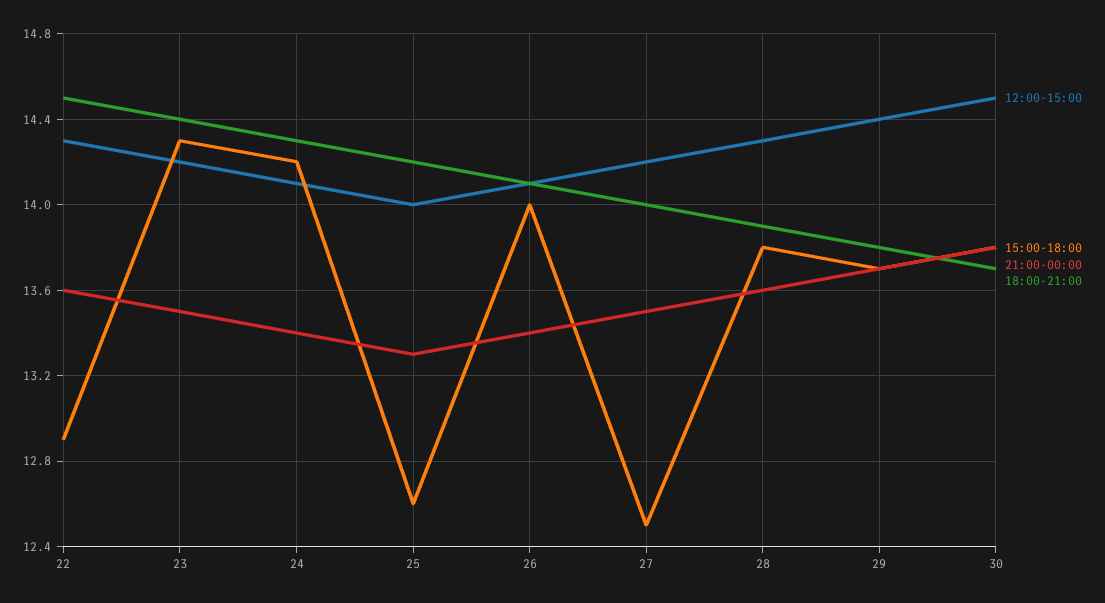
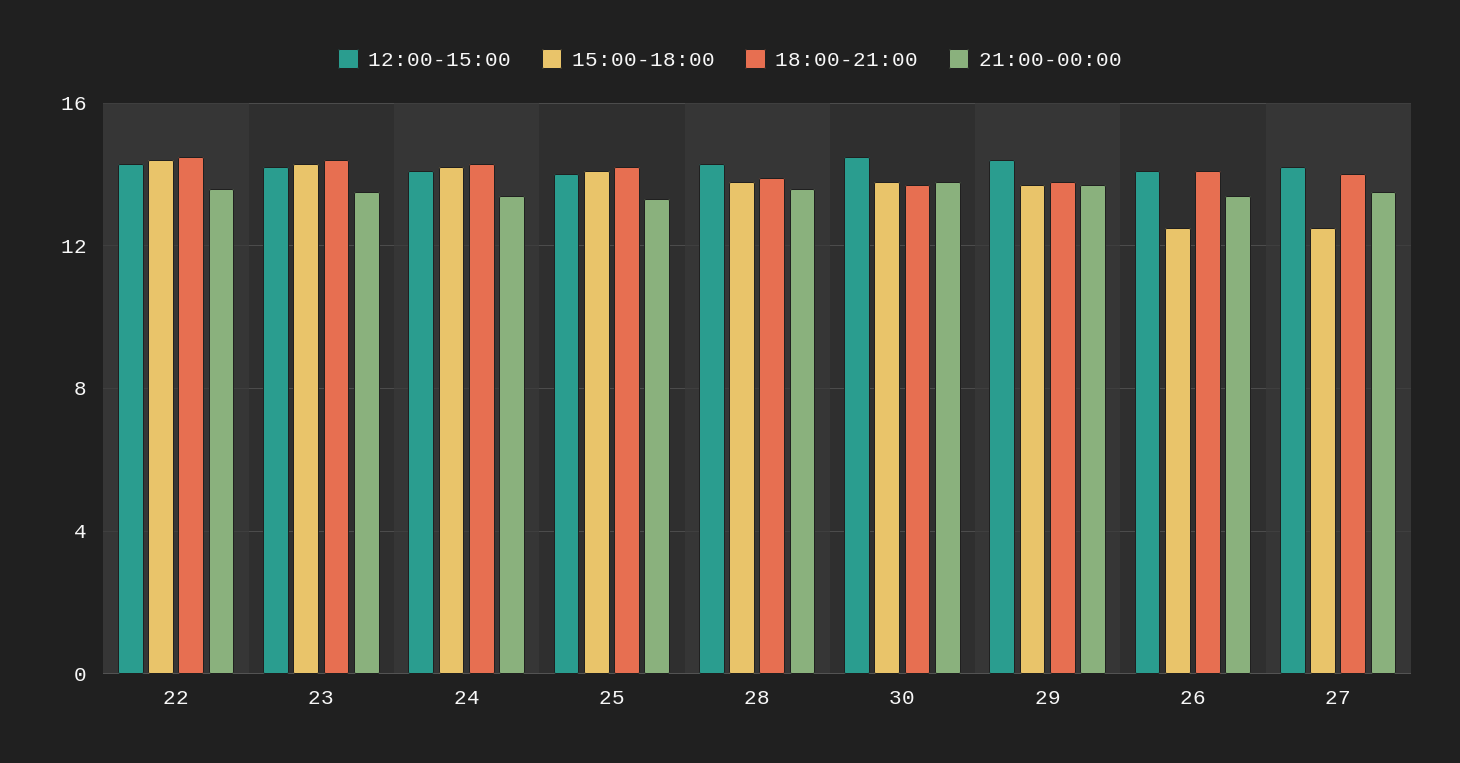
15:00-18:00, 22: 12.9 -> 14.5
15:00-18:00, 25: 12.6 -> 14
15:00-18:00, 26: 14 -> 12.5

